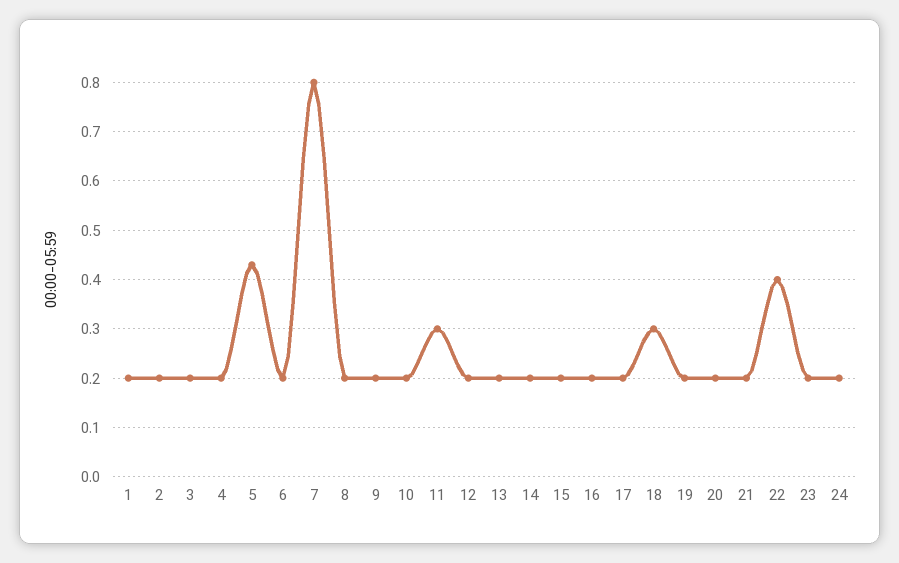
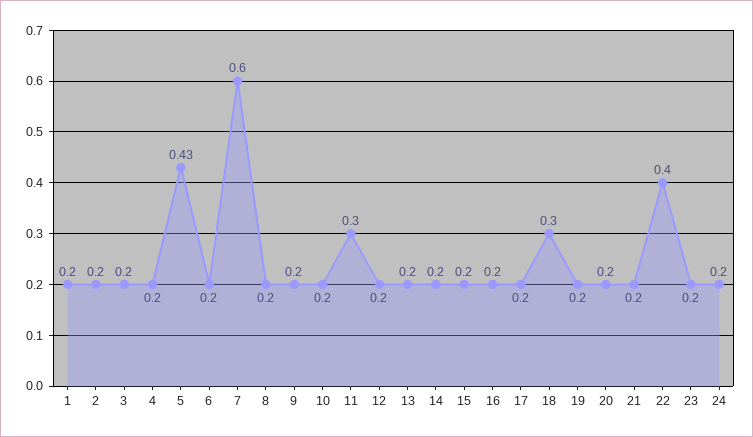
7: 0.8 -> 0.6

